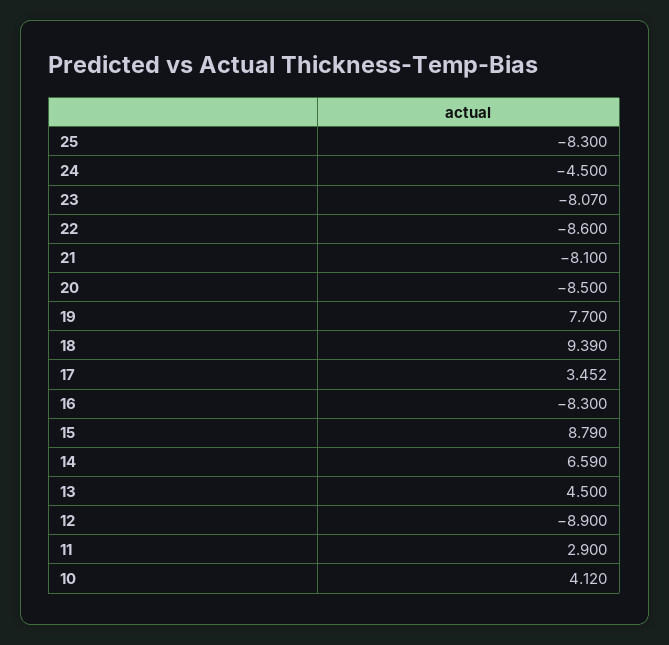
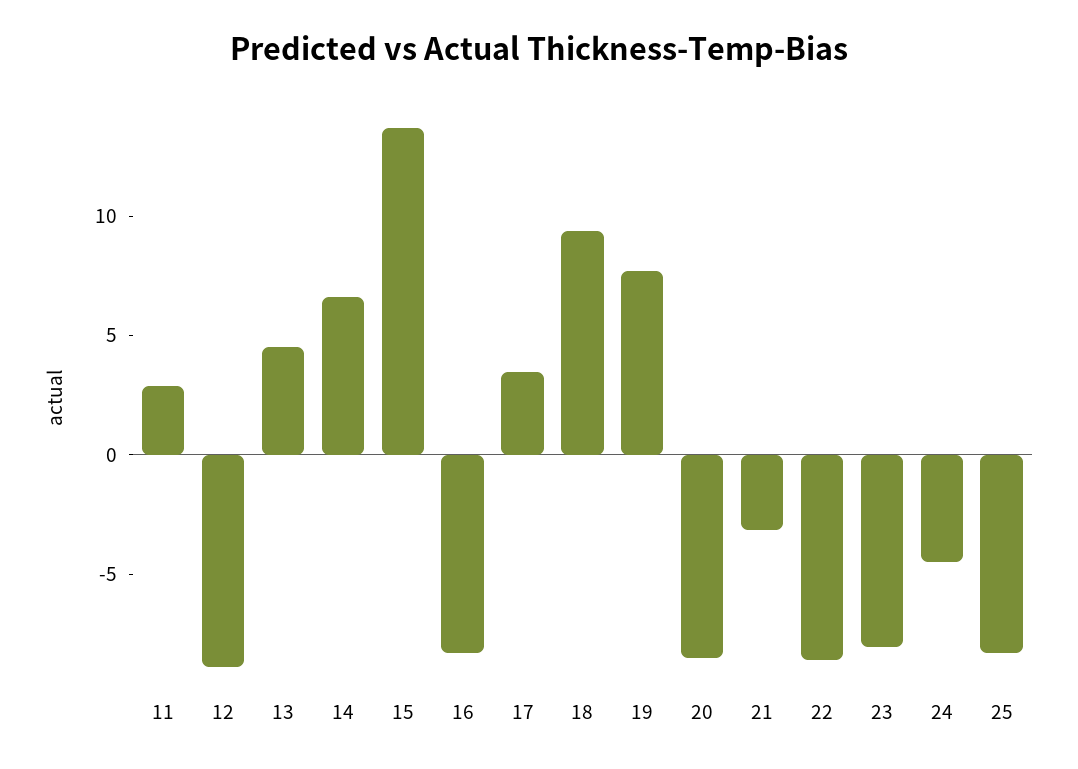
21: -8.1 -> -3
15: 8.79 -> 14
10: 4.12 -> none

